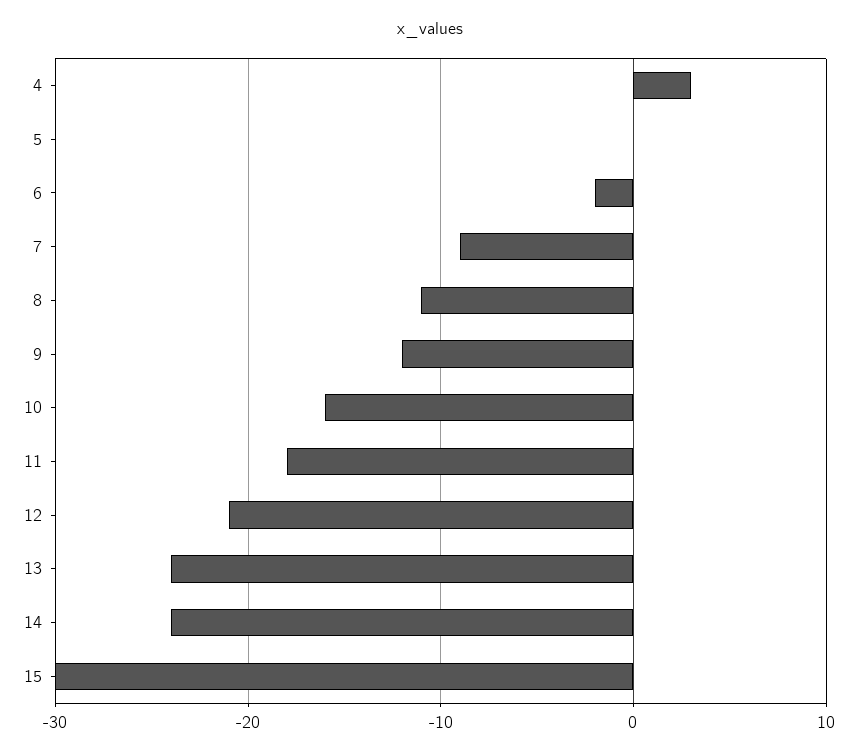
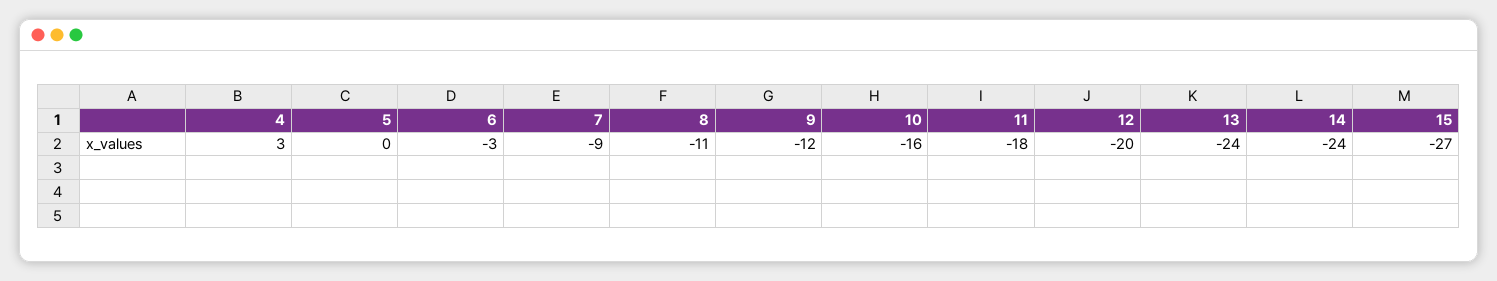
6: -2 -> -3
12: -21 -> -20
15: -30 -> -27

